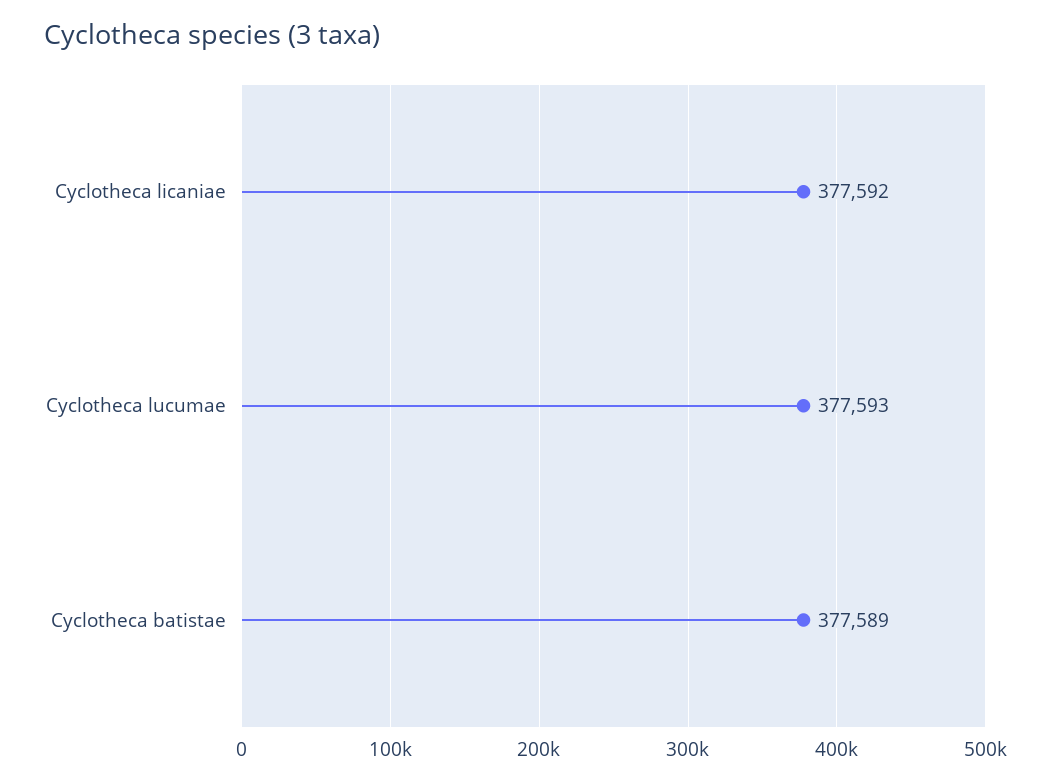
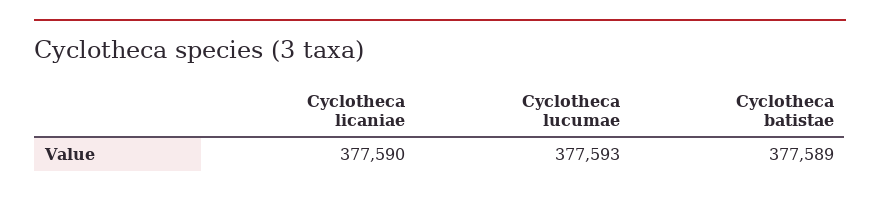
Cyclotheca licaniae: 377592 -> 377590

